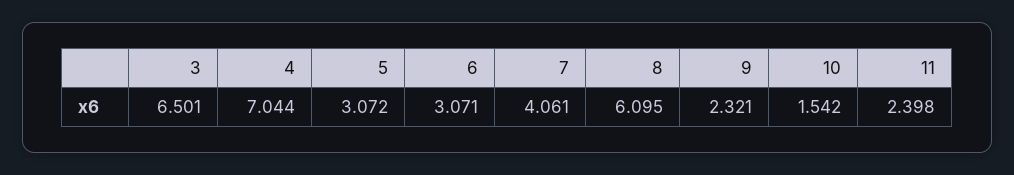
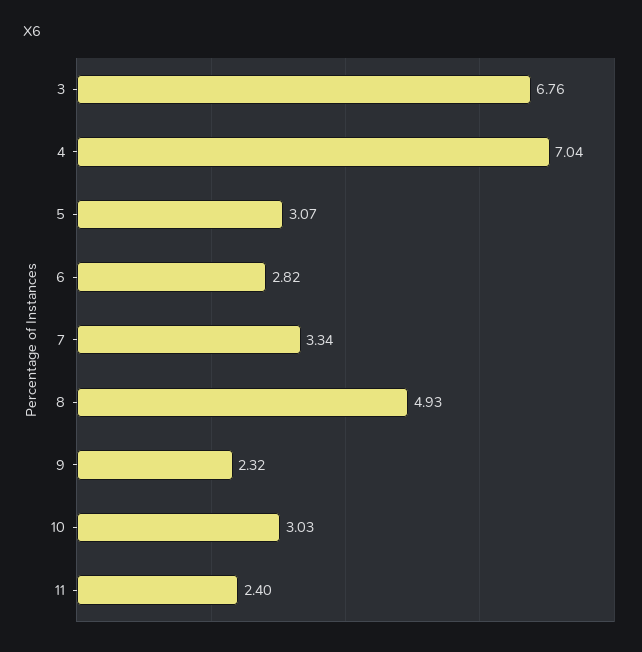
3: 6.501 -> 6.76
6: 3.071 -> 2.82
7: 4.061 -> 3.34
8: 6.095 -> 4.93
10: 1.542 -> 3.03

